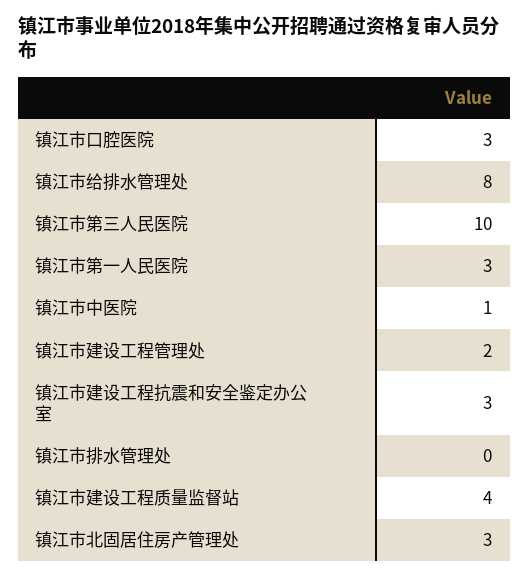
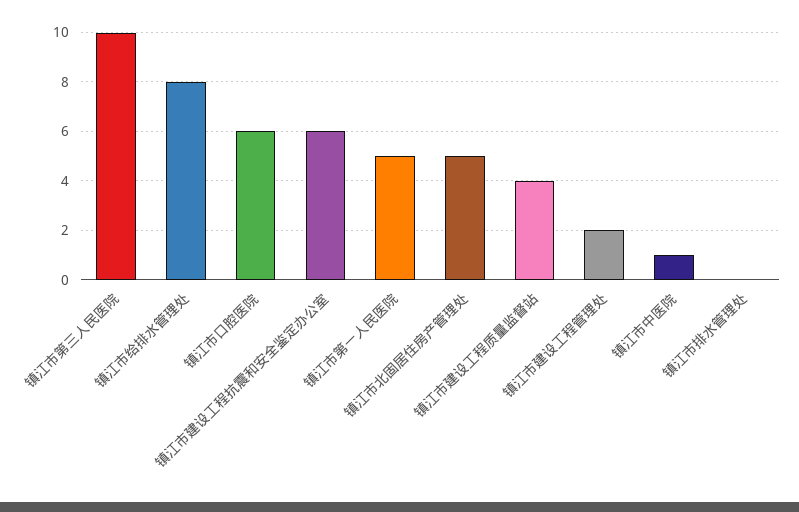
镇江市口腔医院: 3 -> 6
镇江市第一人民医院: 3 -> 5
镇江市建设工程抗震和安全鉴定办公室: 3 -> 6
镇江市北固居住房产管理处: 3 -> 5

